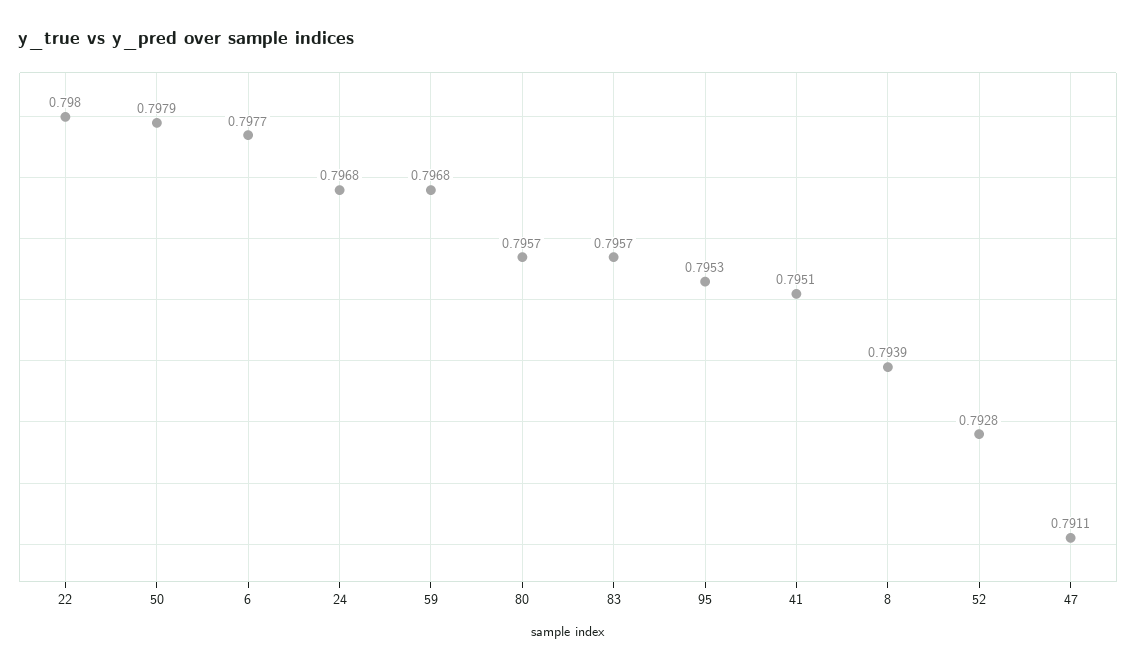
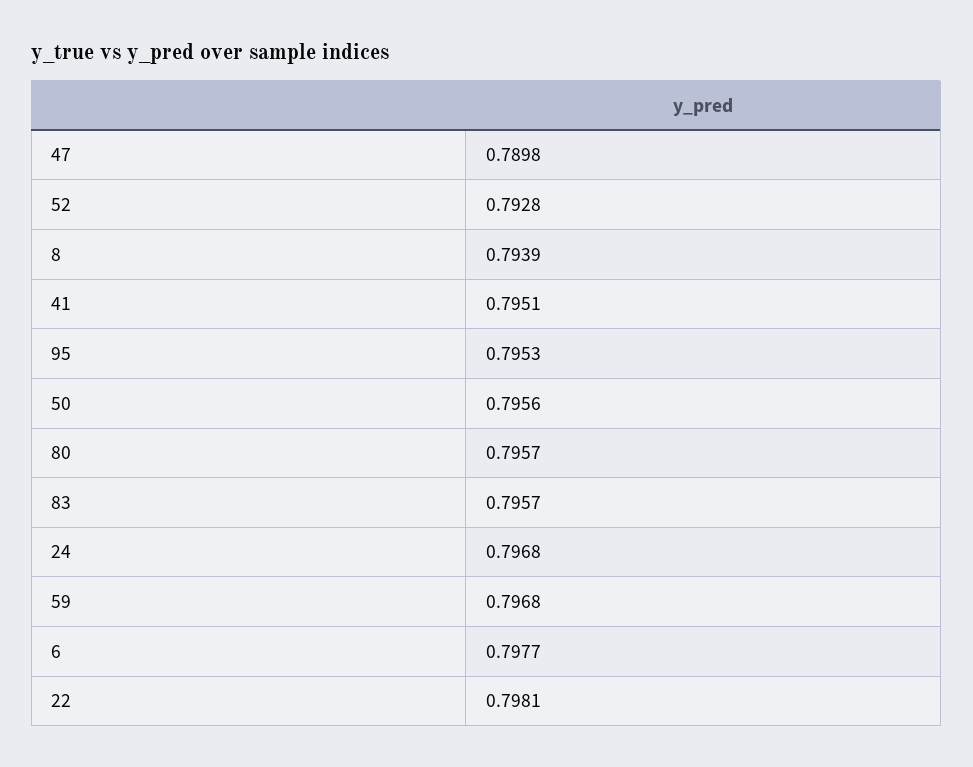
22: 0.798 -> 0.7981
50: 0.7979 -> 0.7956
47: 0.7911 -> 0.7898

